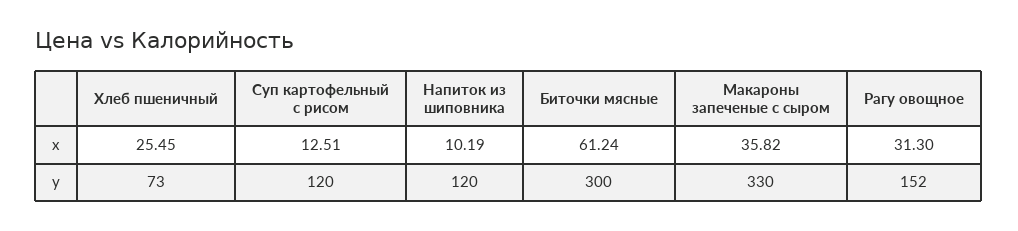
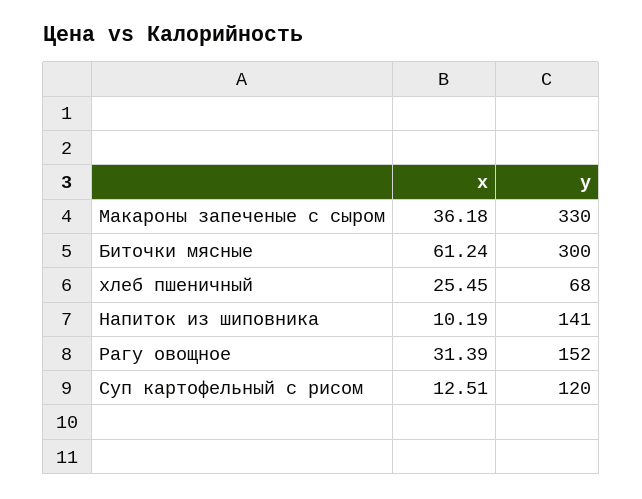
Макароны запеченые с сыром, x: 35.82 -> 36.18
Рагу овощное, x: 31.3 -> 31.39
Хлеб пшеничный, y: 73 -> 68
Напиток из шиповника, y: 120 -> 141

